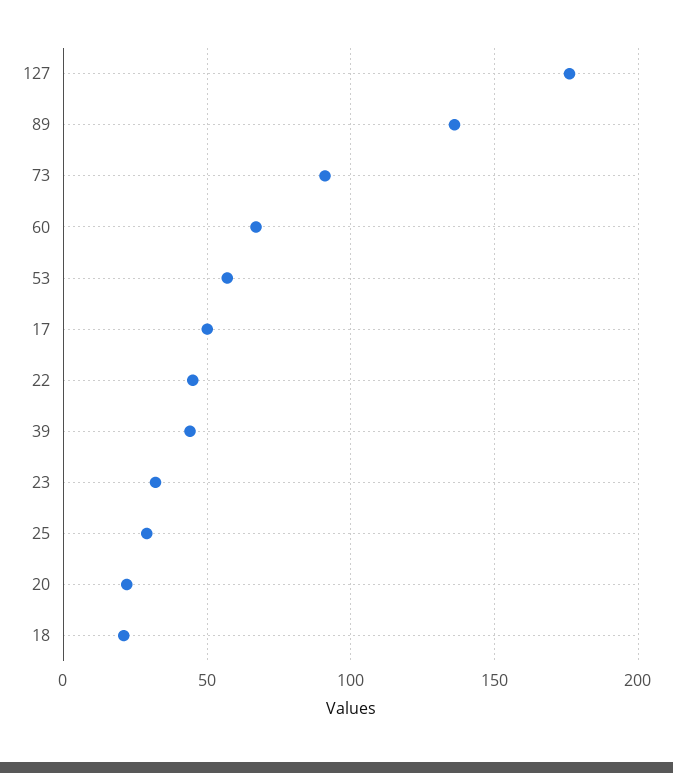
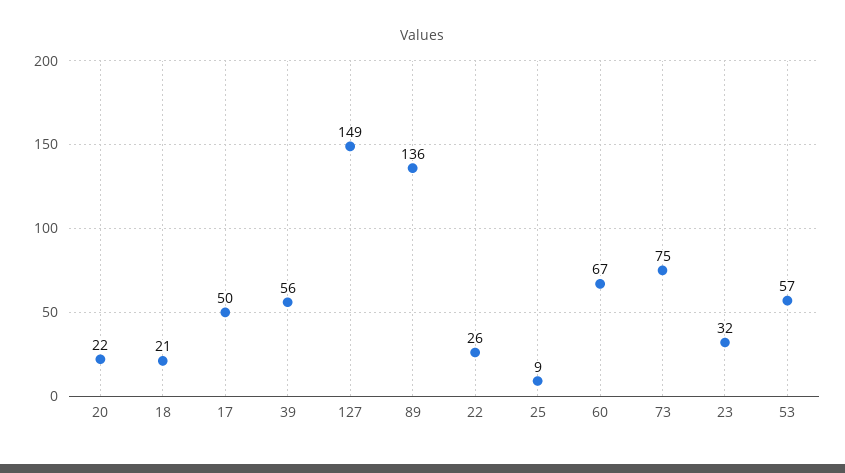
127: 175 -> 149
73: 90 -> 75
22: 45 -> 26
39: 45 -> 56
25: 30 -> 9

